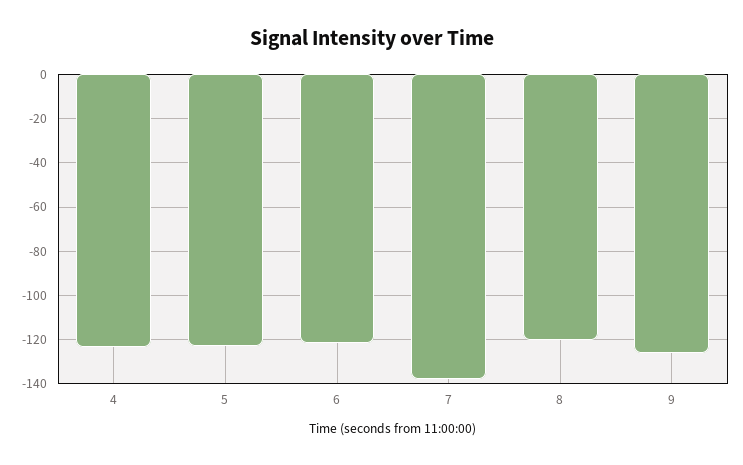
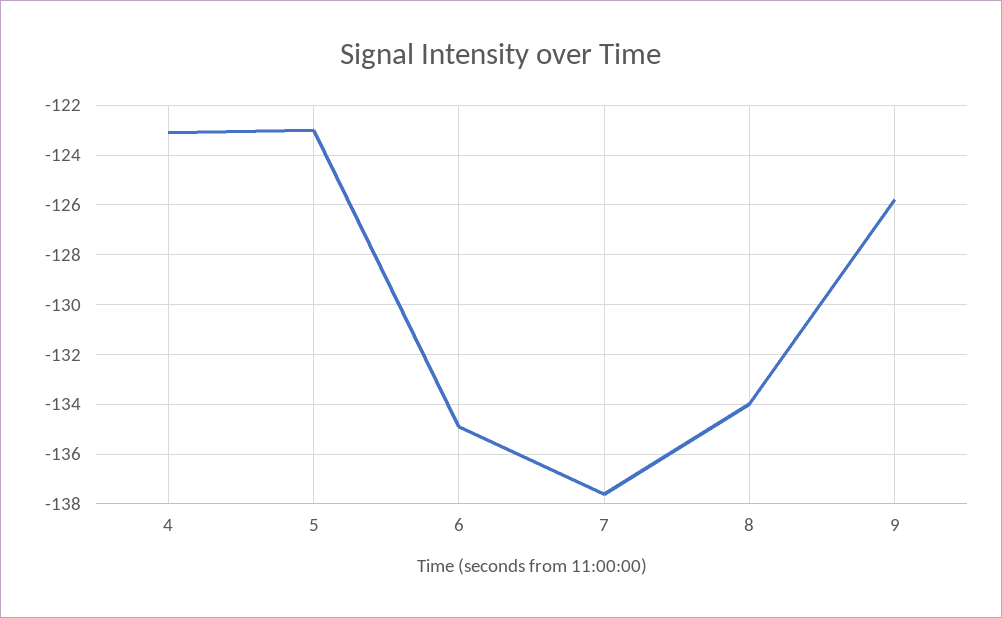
6: -120 -> -135
8: -120 -> -134

